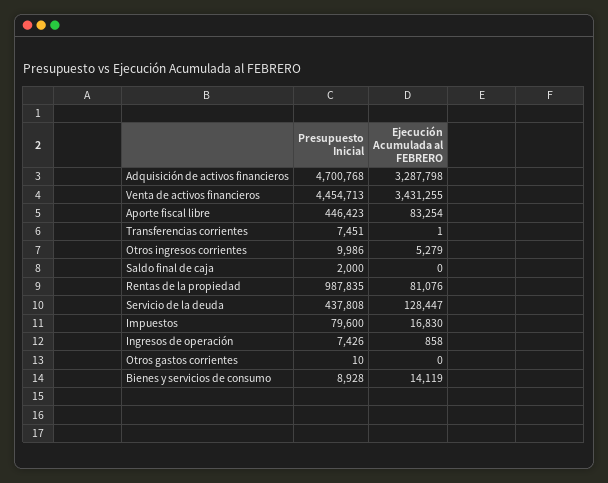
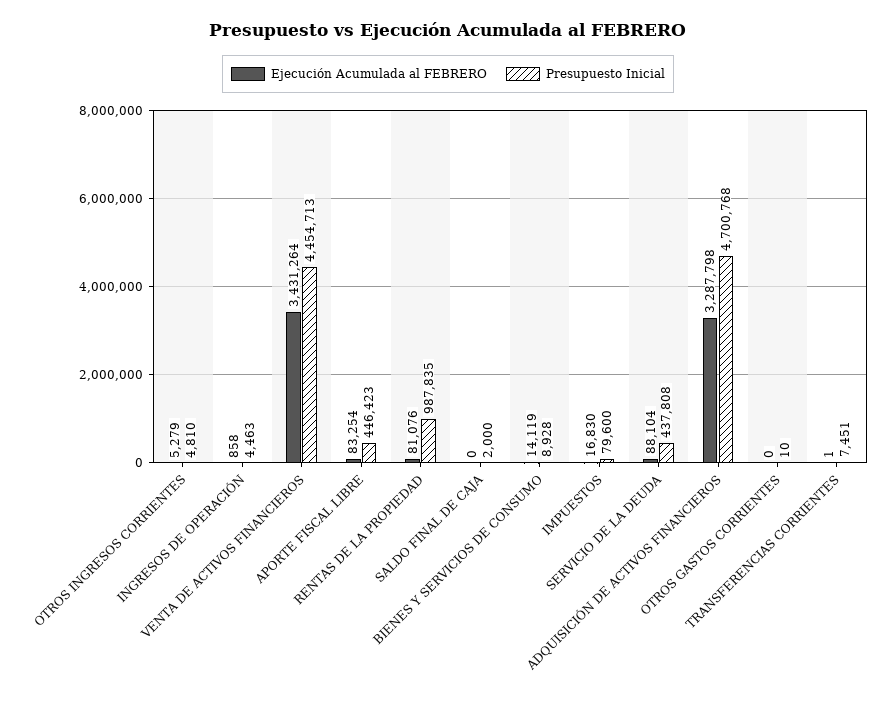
Ejecución Acumulada al FEBRERO, Venta de activos financieros: 3431255 -> 3431264
Presupuesto Inicial, Otros ingresos corrientes: 9986 -> 4810
Ejecución Acumulada al FEBRERO, Servicio de la deuda: 128447 -> 88104
Presupuesto Inicial, Ingresos de operación: 7426 -> 4463

